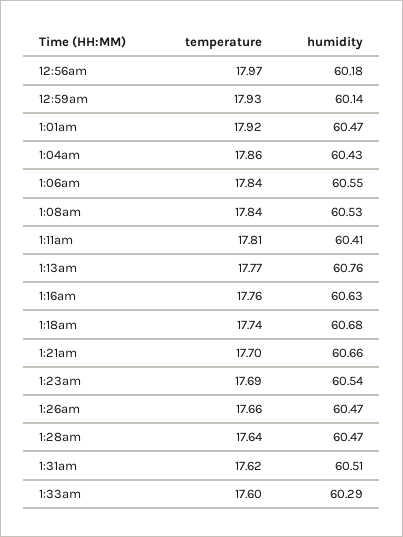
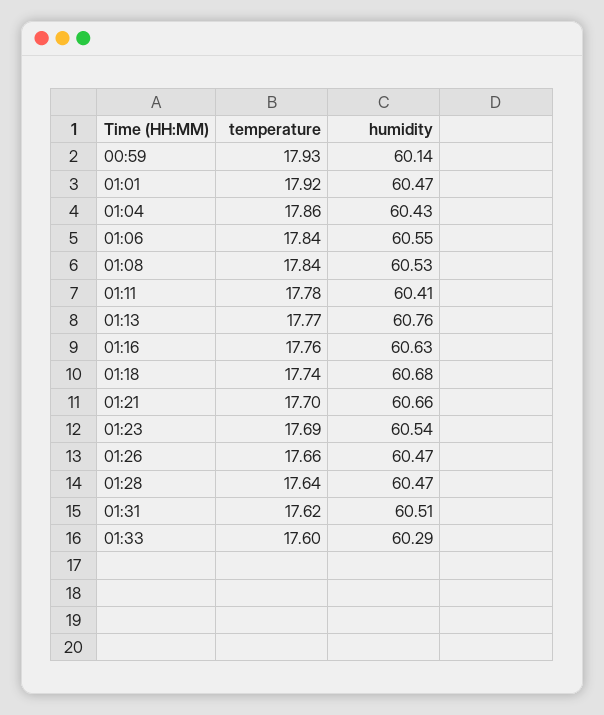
temperature, 12:56am: 17.97 -> none
humidity, 12:56am: 60.18 -> none
temperature, 1:11am: 17.81 -> 17.78

